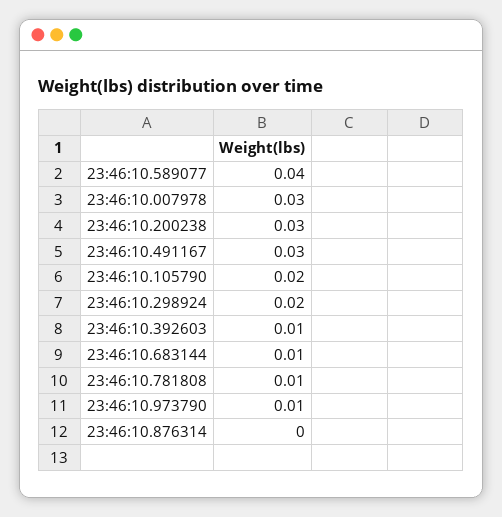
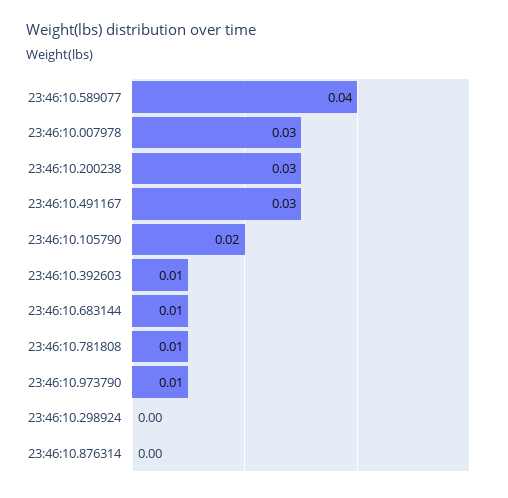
23:46:10.298924: 0.02 -> 0

